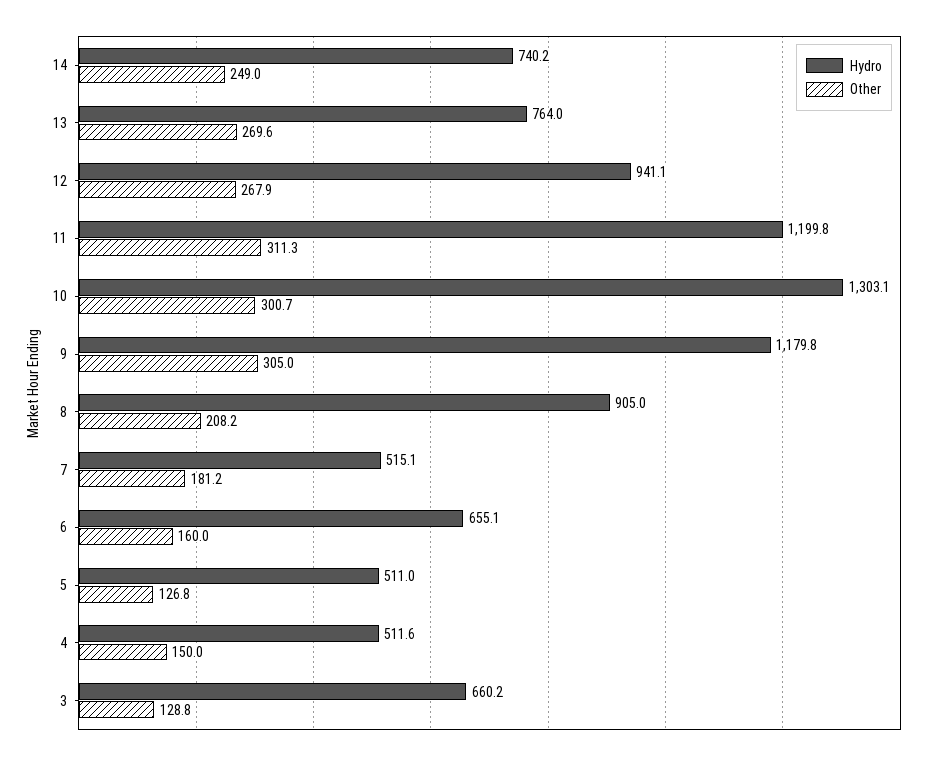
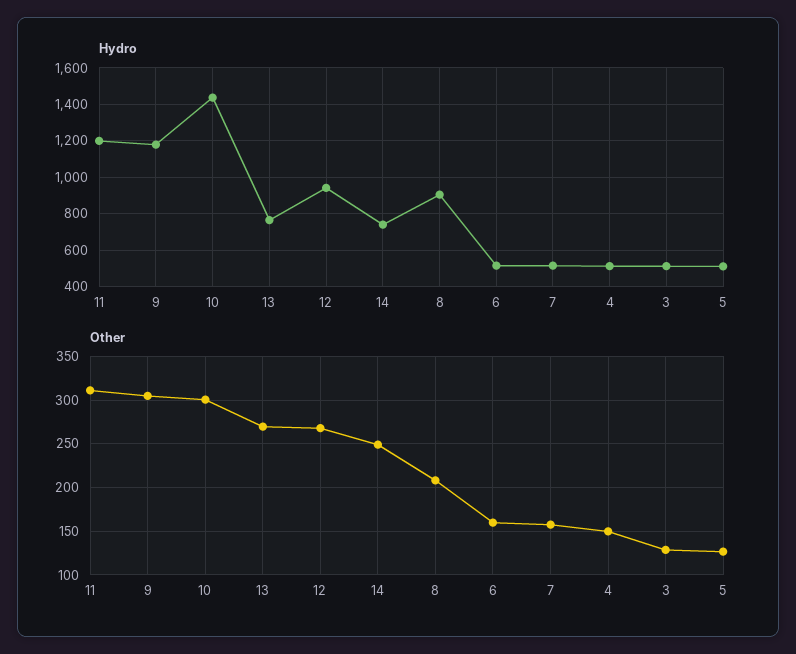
Hydro, 10: 1303.1 -> 1450
Other, 7: 181.2 -> 160
Hydro, 6: 655.1 -> 500
Hydro, 3: 660.2 -> 500

